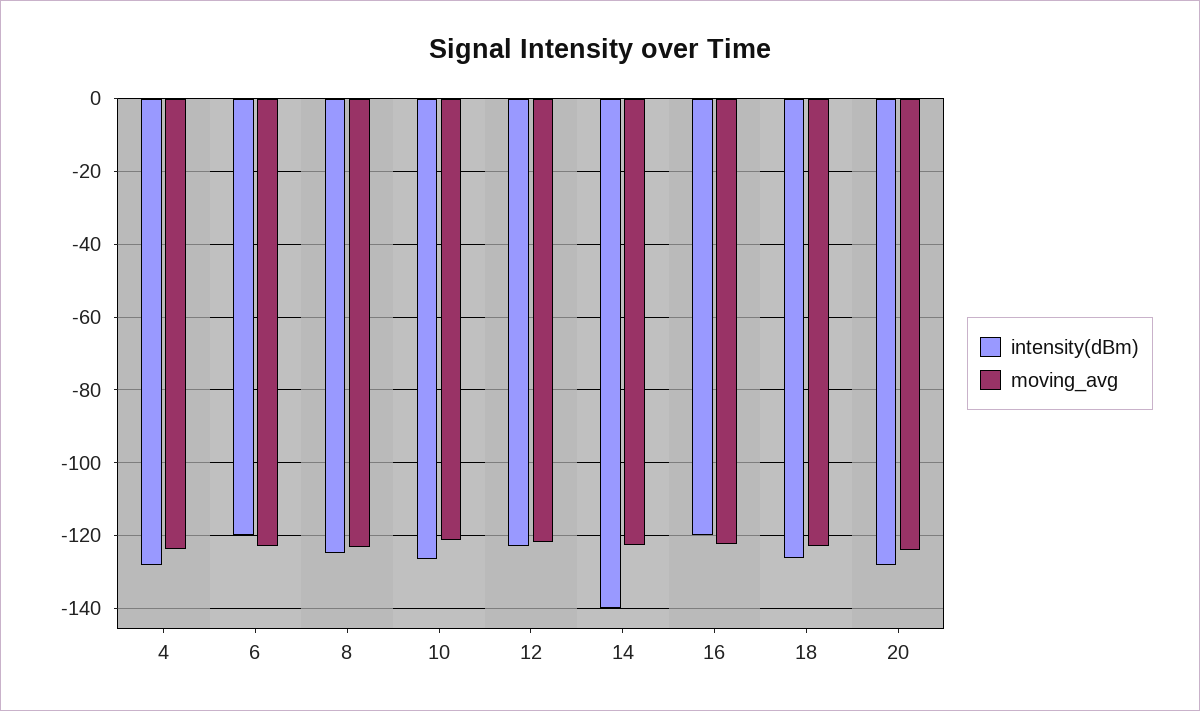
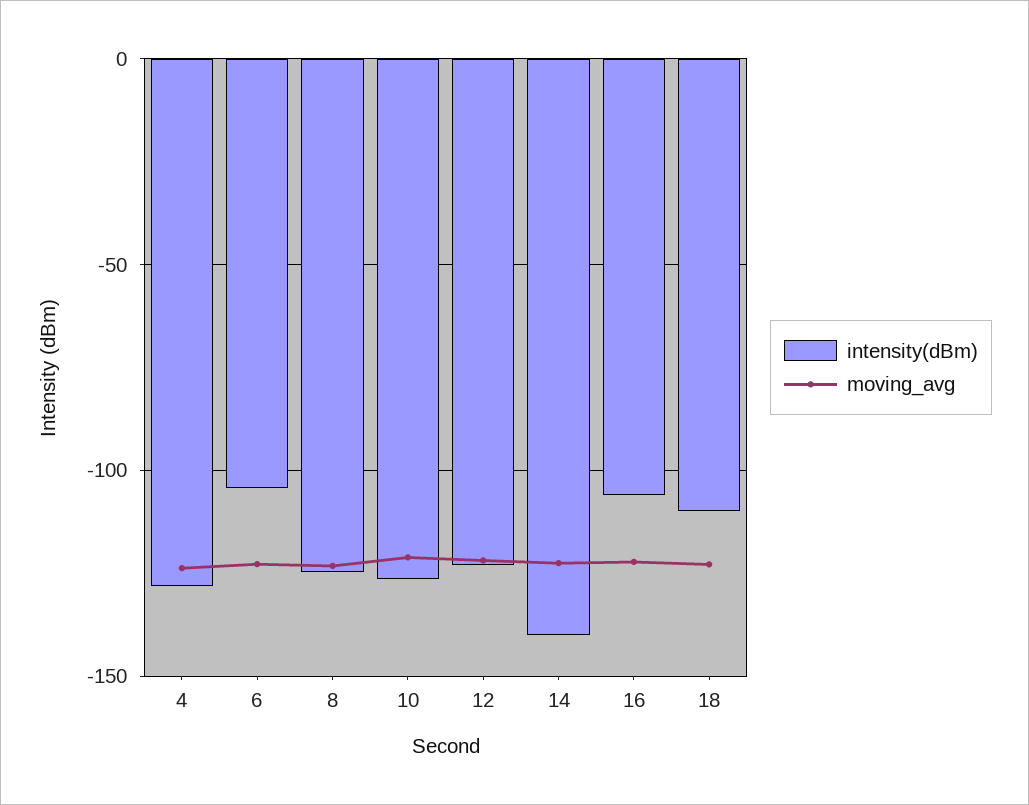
intensity(dBm), 6: -120 -> -105
intensity(dBm), 16: -120 -> -105
intensity(dBm), 18: -126 -> -110
intensity(dBm), 20: -128 -> none
moving_avg, 20: -124 -> none

